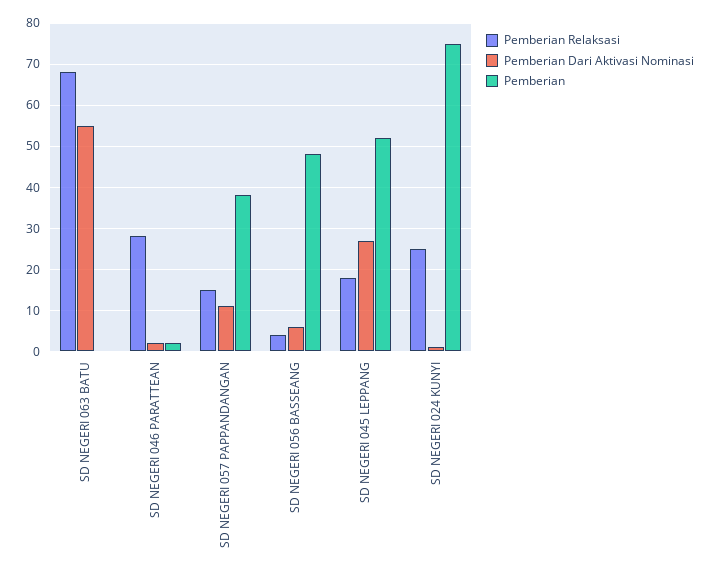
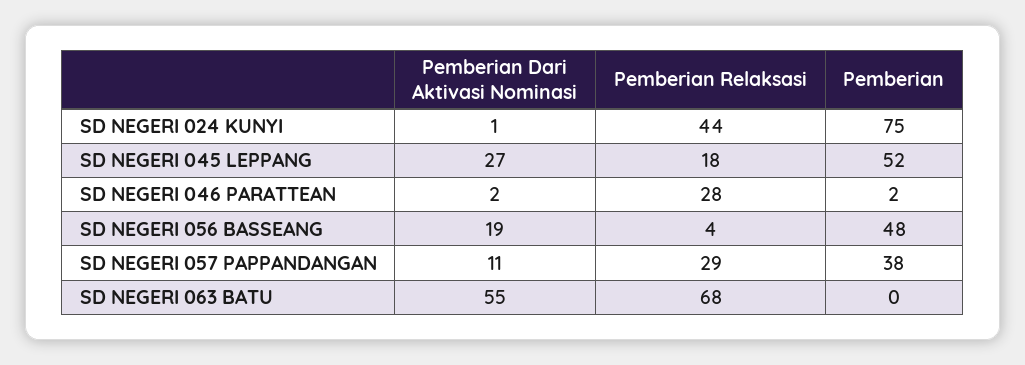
Pemberian Relaksasi, SD NEGERI 057 PAPPANDANGAN: 15 -> 29
Pemberian Dari Aktivasi Nominasi, SD NEGERI 056 BASSEANG: 5 -> 19
Pemberian Relaksasi, SD NEGERI 024 KUNYI: 25 -> 44

